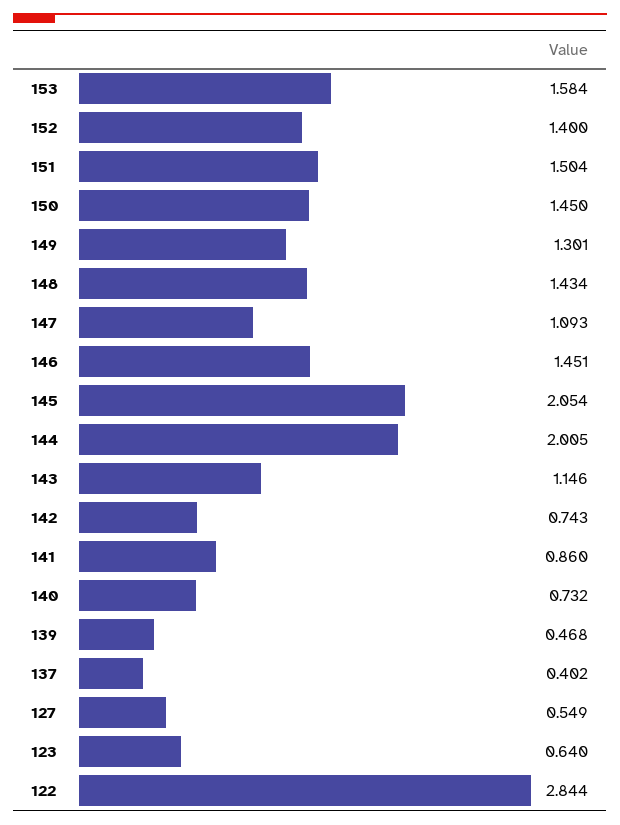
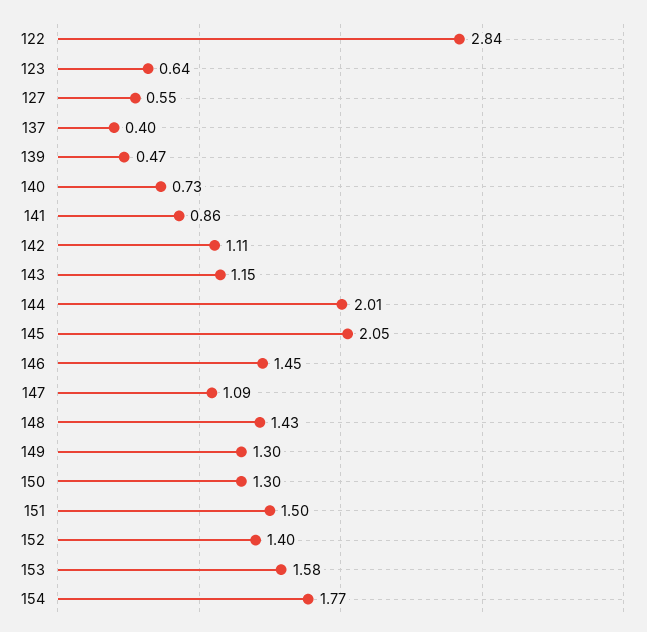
150: 1.45 -> 1.3
142: 0.743 -> 1.11
154: none -> 1.77

